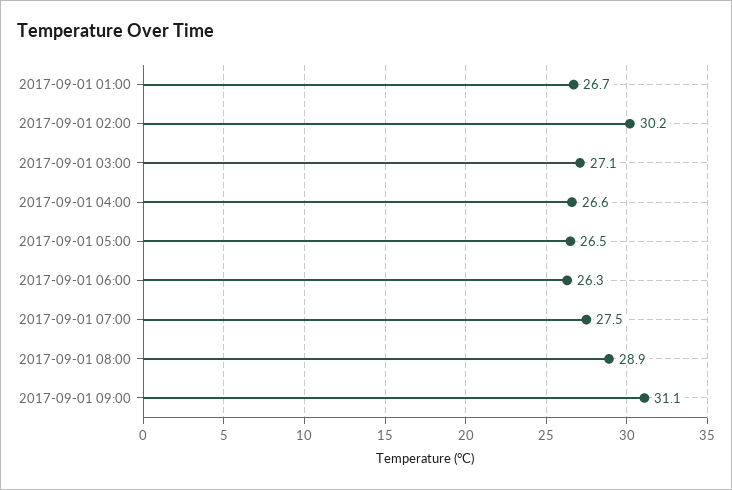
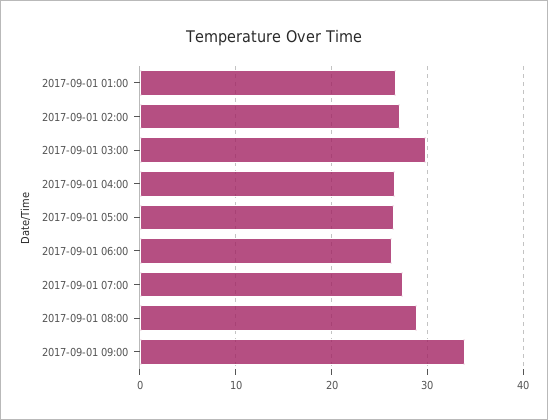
2017-09-01 02:00: 30.2 -> 27
2017-09-01 03:00: 27.1 -> 30
2017-09-01 09:00: 31.1 -> 34

